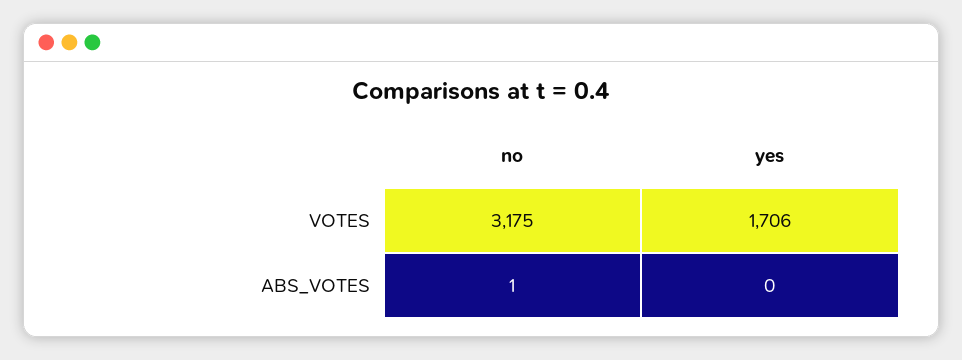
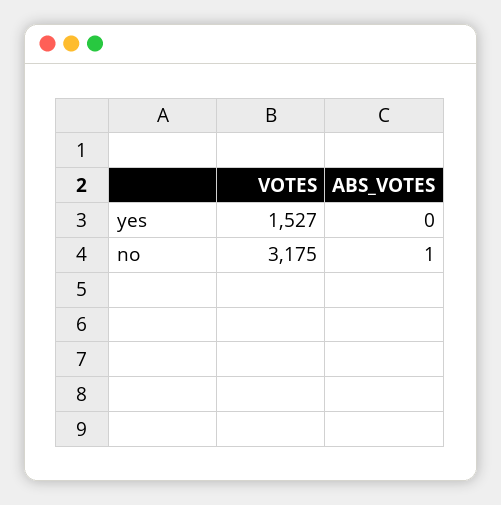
yes, VOTES: 1706 -> 1527

